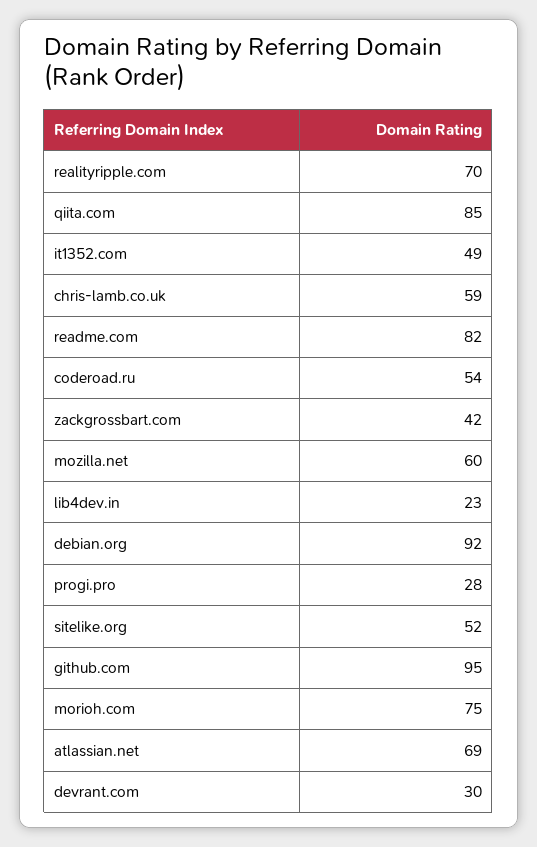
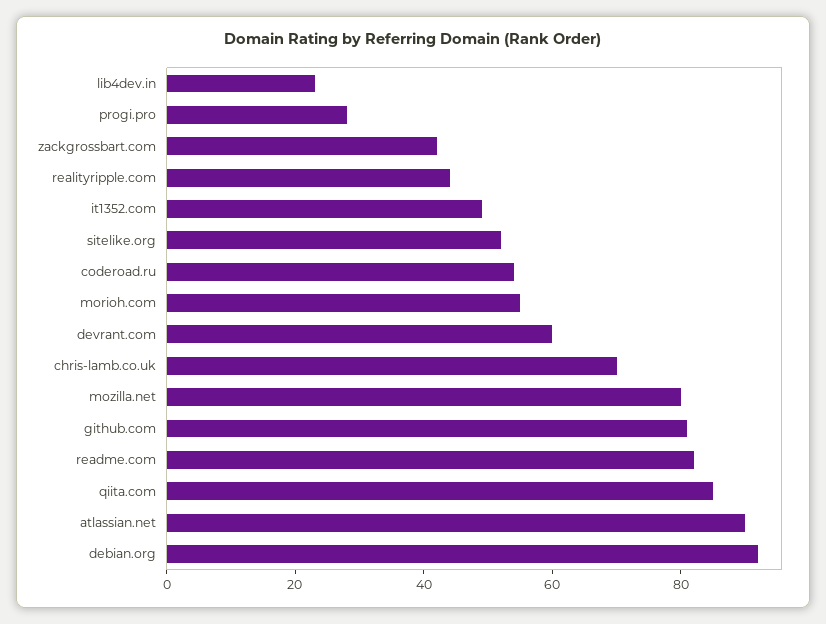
realityripple.com: 70 -> 45
chris-lamb.co.uk: 59 -> 70
mozilla.net: 60 -> 80
github.com: 95 -> 80
morioh.com: 75 -> 55
atlassian.net: 69 -> 90
devrant.com: 30 -> 60

